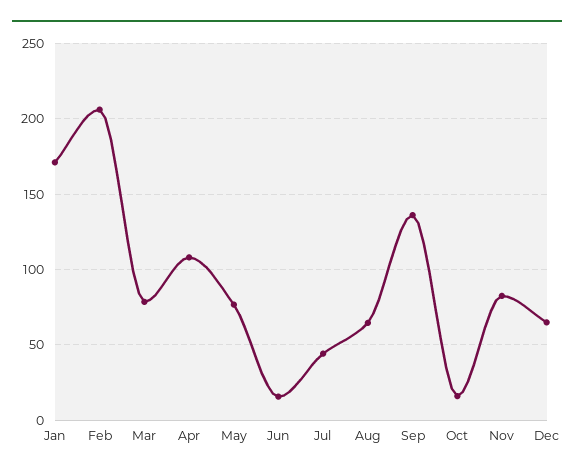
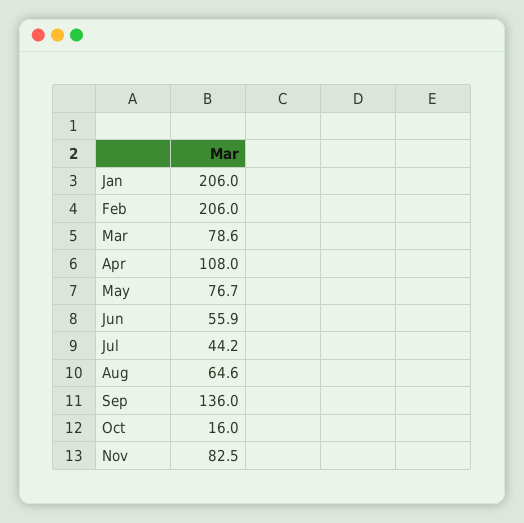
Jan: 170 -> 206
Jun: 15 -> 55.9
Dec: 65 -> none

